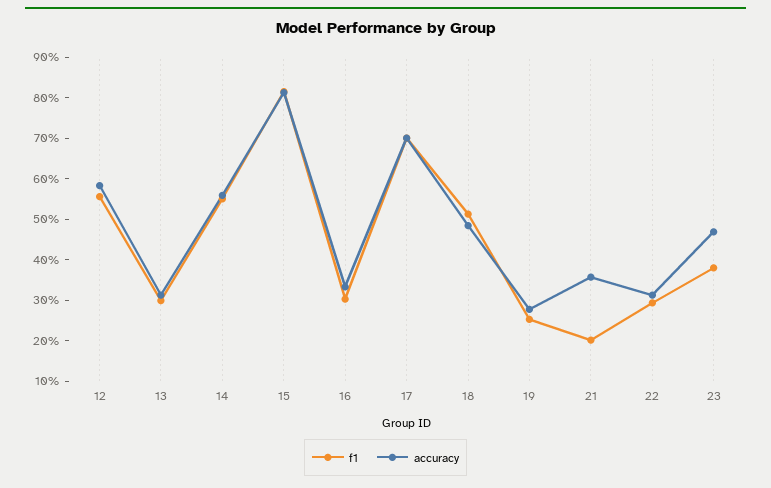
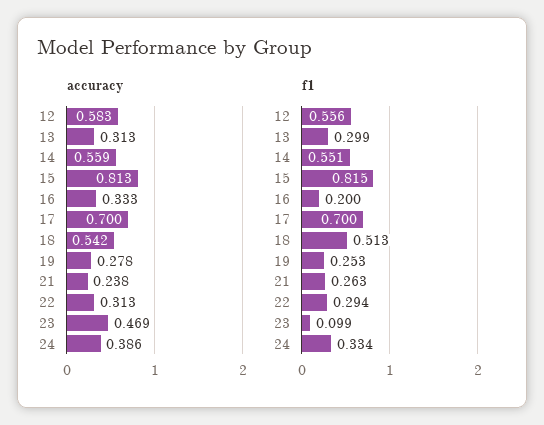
f1, 16: 0.3 -> 0.2
accuracy, 18: 0.48 -> 0.542
f1, 21: 0.2 -> 0.263
accuracy, 21: 0.36 -> 0.238
f1, 23: 0.38 -> 0.099
accuracy, 24: none -> 0.386
f1, 24: none -> 0.334

